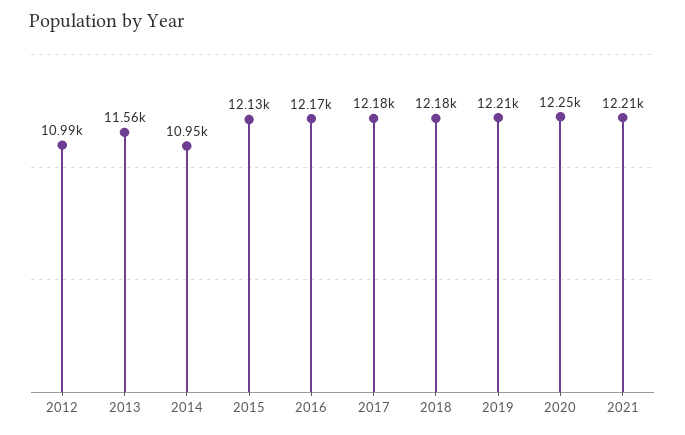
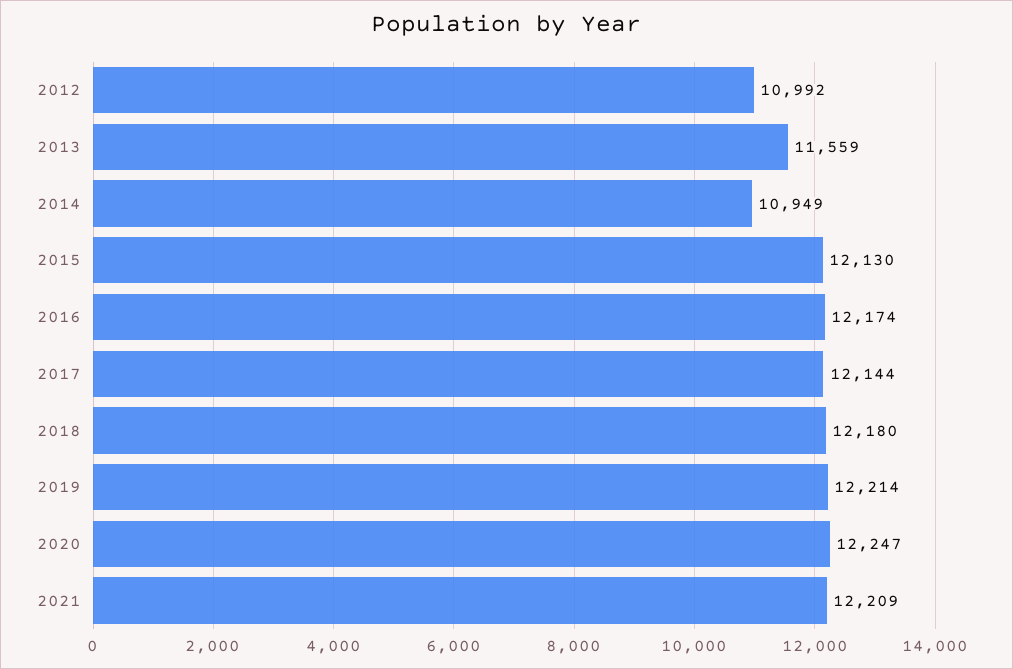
2017: 12180 -> 12144

